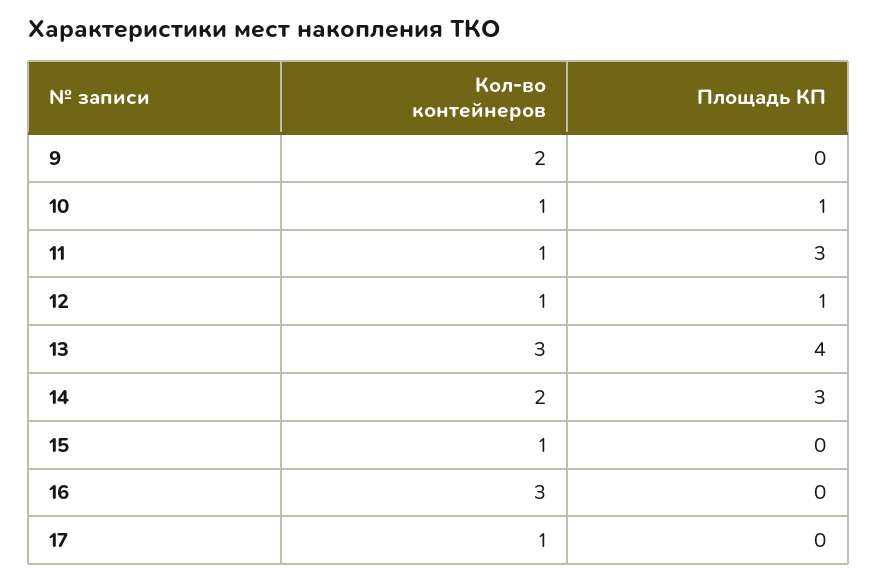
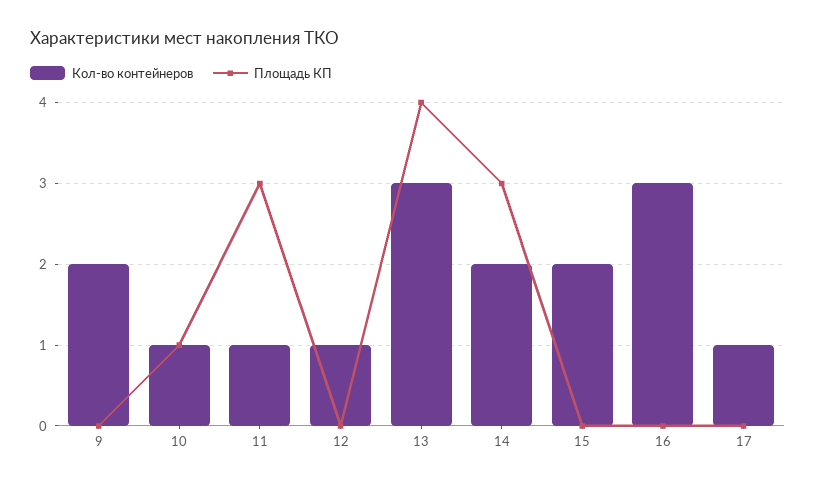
Площадь КП, 12: 1 -> 0
Кол-во контейнеров, 15: 1 -> 2

